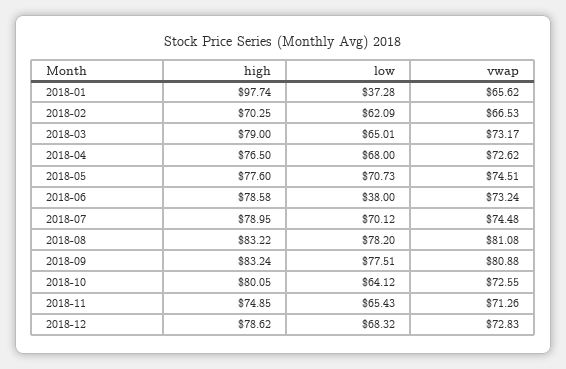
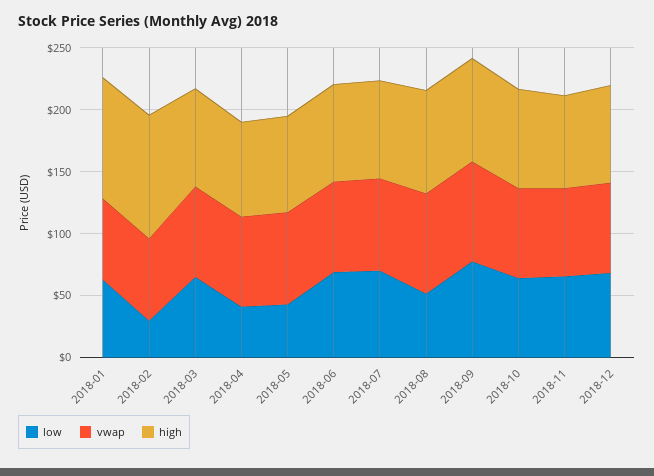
low, 2018-01: 37.28 -> 60
high, 2018-02: 70.25 -> 100
low, 2018-02: 62.09 -> 30
low, 2018-04: 68 -> 40
low, 2018-05: 70.73 -> 40
low, 2018-06: 38 -> 70
low, 2018-08: 78.2 -> 50

